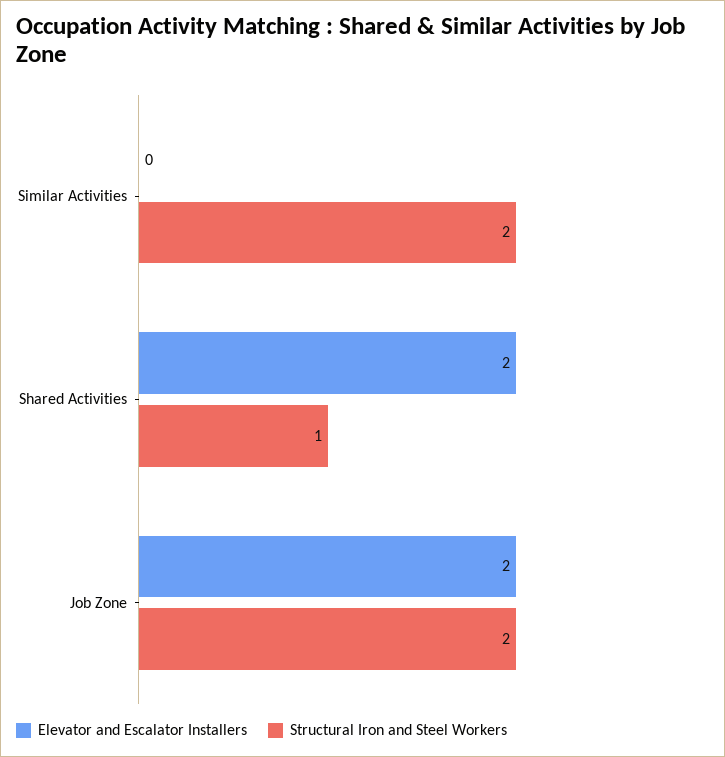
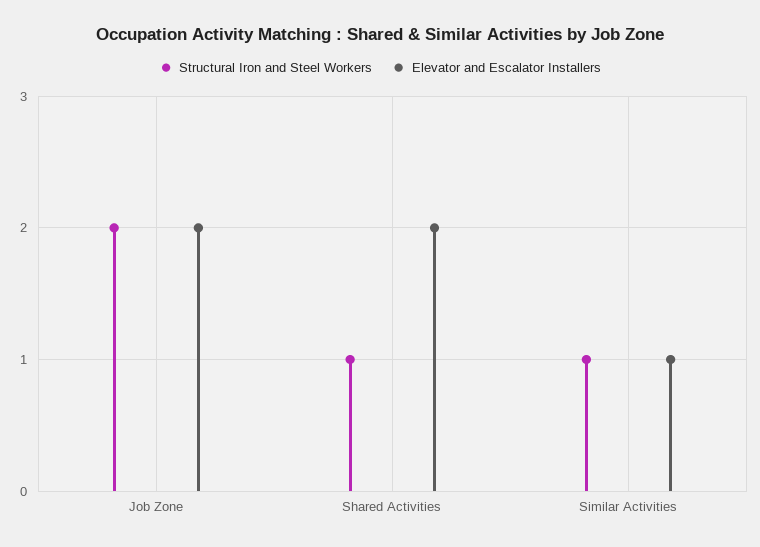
Elevator and Escalator Installers, Similar Activities: 0 -> 1
Structural Iron and Steel Workers, Similar Activities: 2 -> 1

